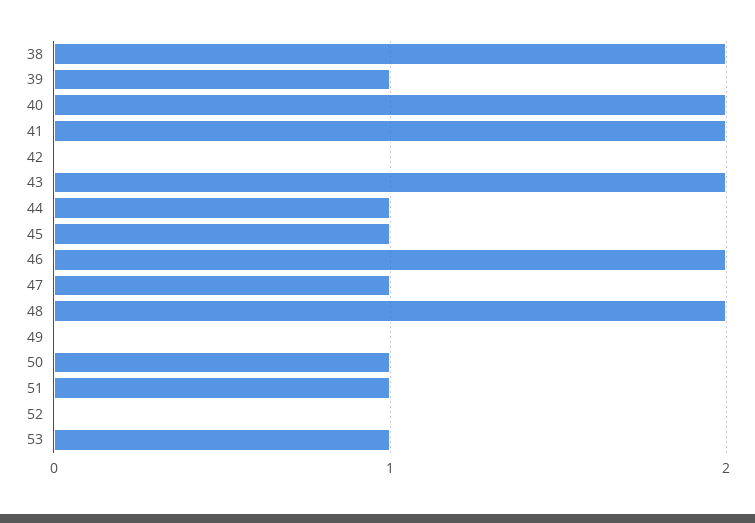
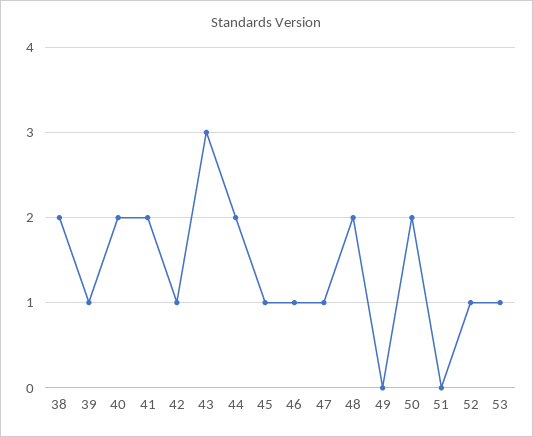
42: 0 -> 1
43: 2 -> 3
44: 1 -> 2
46: 2 -> 1
50: 1 -> 2
51: 1 -> 0
52: 0 -> 1

